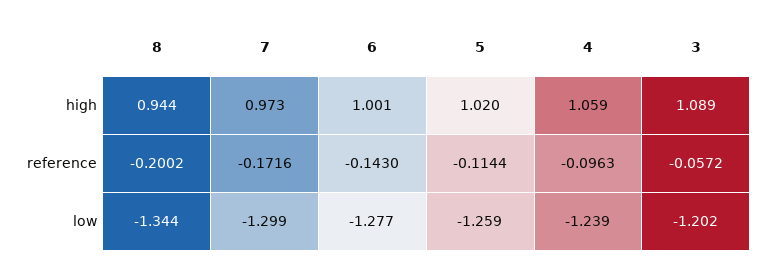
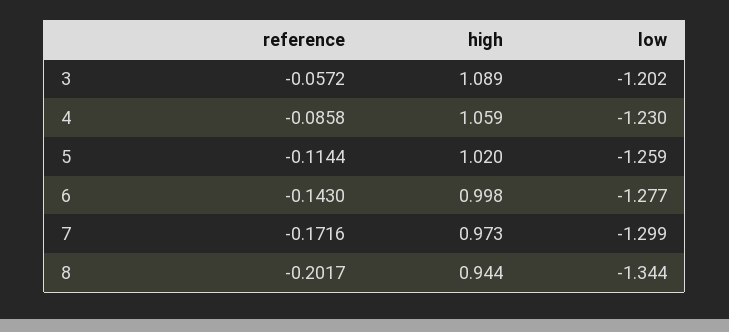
6, high: 1.001 -> 0.998
8, reference: -0.2002 -> -0.2017
4, reference: -0.0963 -> -0.0858
4, low: -1.239 -> -1.23

